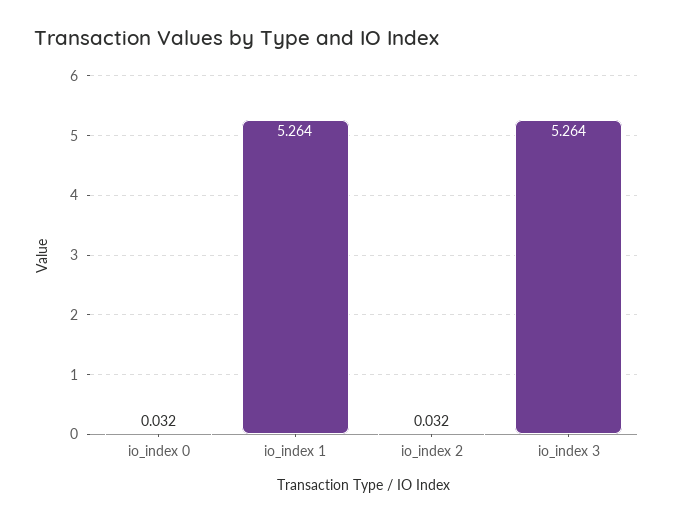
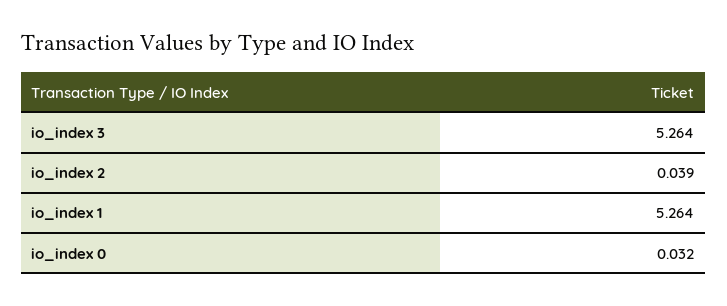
io_index 2: 0.032 -> 0.039

